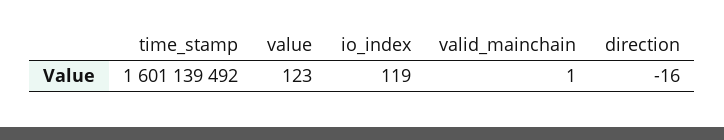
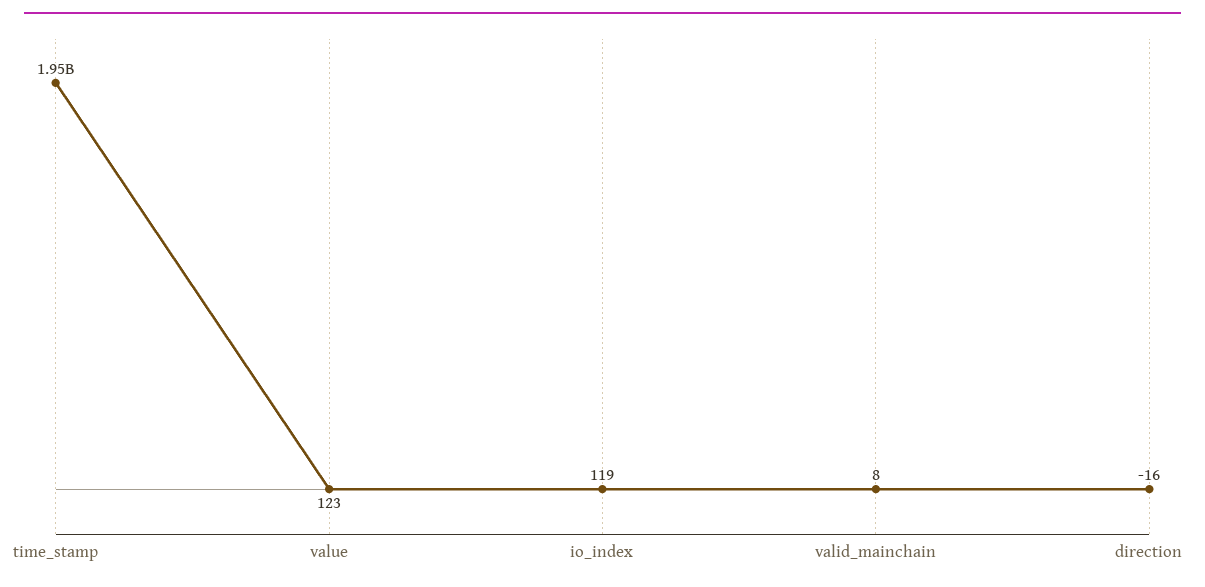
time_stamp: 1601139492 -> 1950000000
valid_mainchain: 1 -> 8

